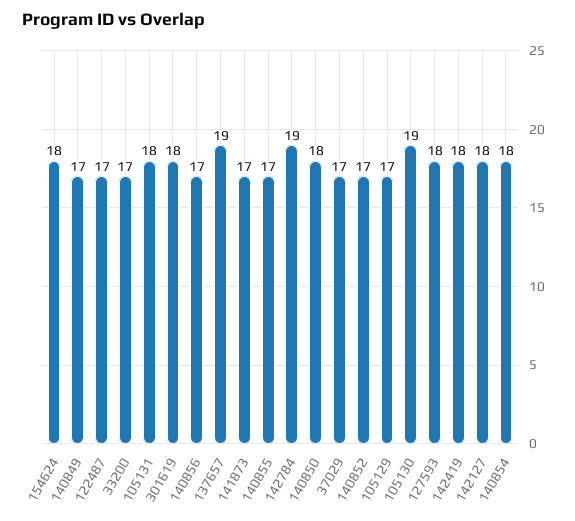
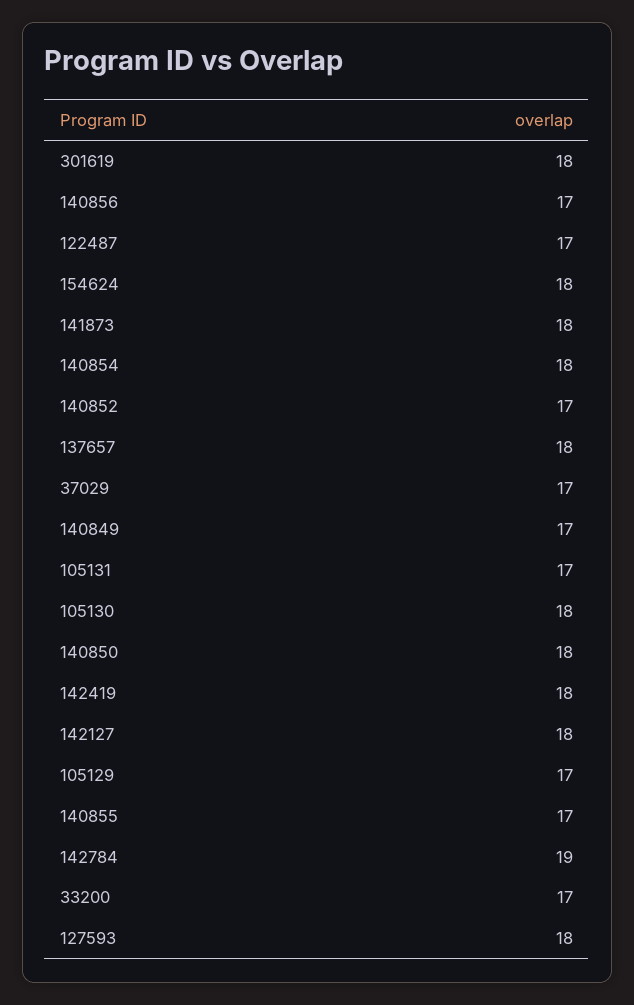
105131: 18 -> 17
137657: 19 -> 18
141873: 17 -> 18
105130: 19 -> 18

